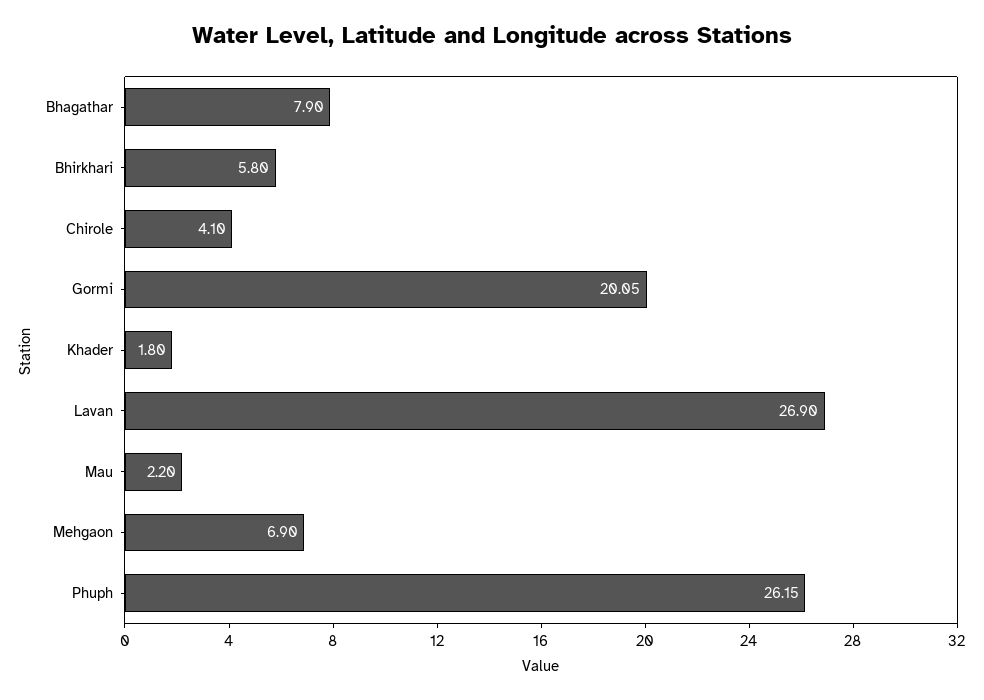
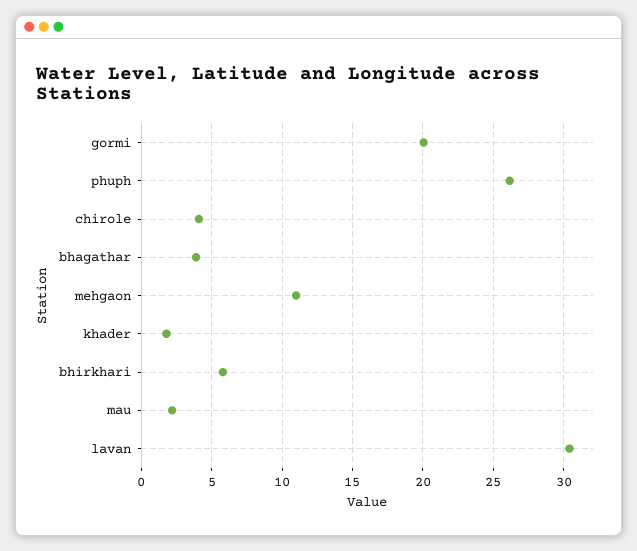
Bhagathar: 7.9 -> 4
Lavan: 26.9 -> 30.5
Mehgaon: 6.9 -> 11

